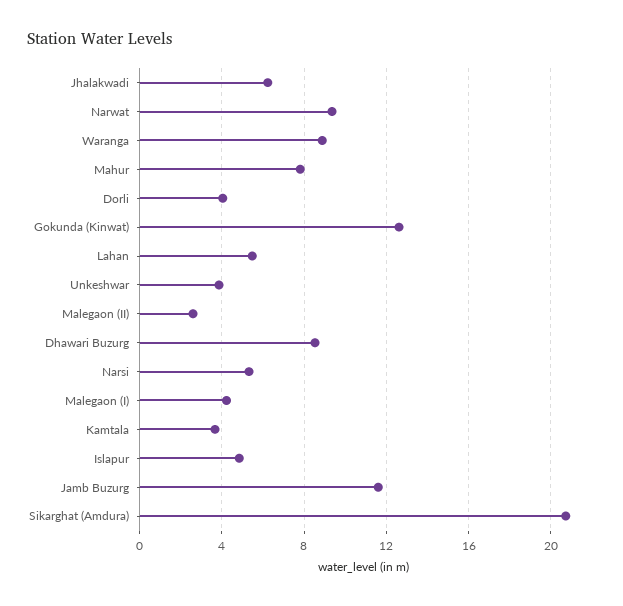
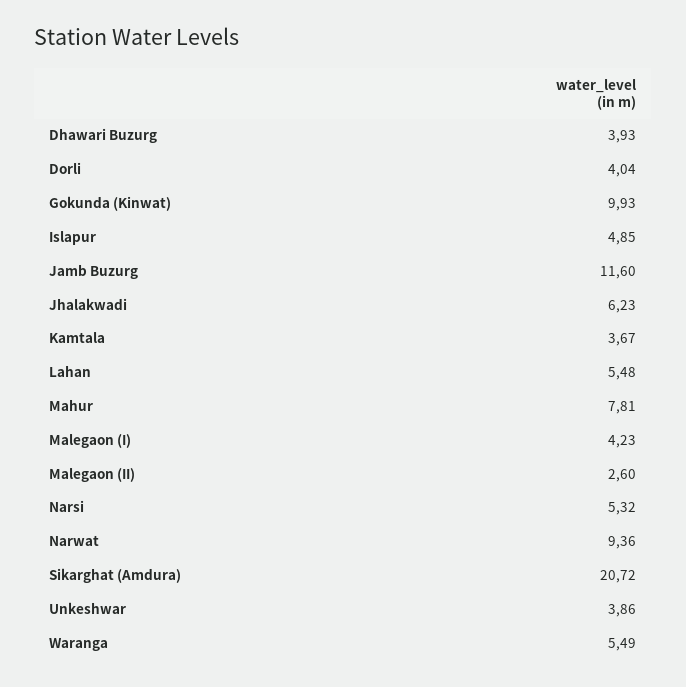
Waranga: 9 -> 5.49
Gokunda (Kinwat): 12.5 -> 9.93
Dhawari Buzurg: 8.5 -> 3.93

